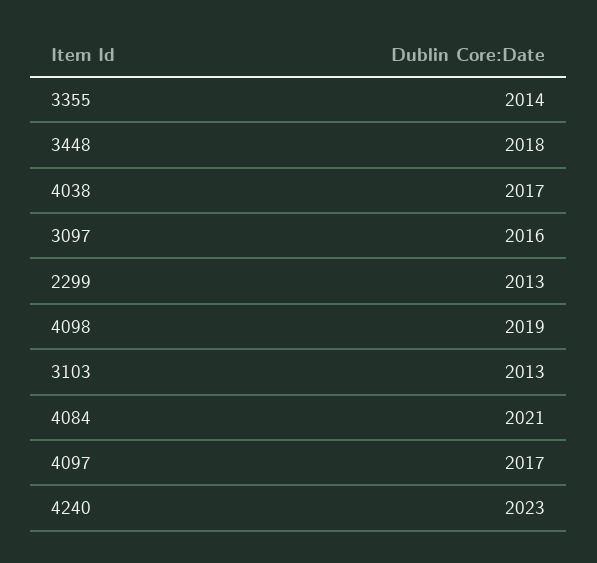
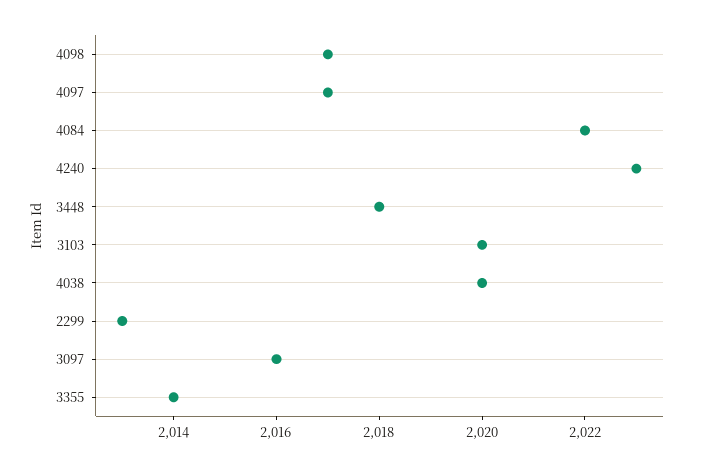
4038: 2017 -> 2020
4098: 2019 -> 2017
3103: 2013 -> 2020
4084: 2021 -> 2022

